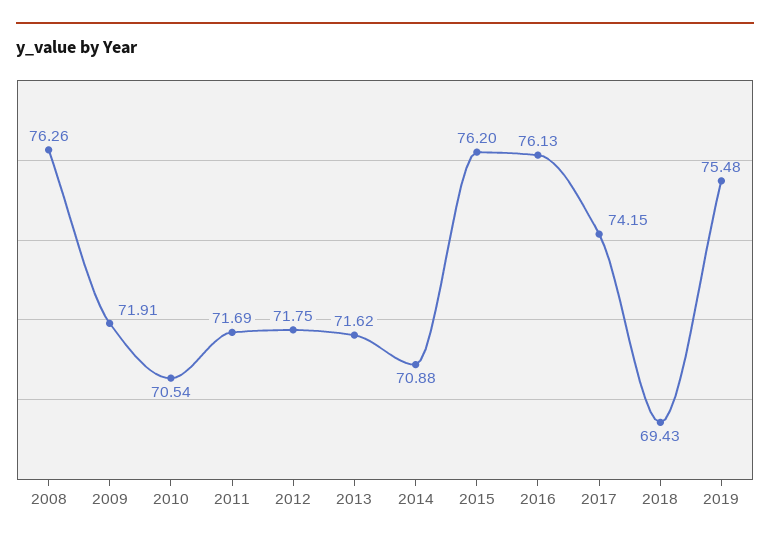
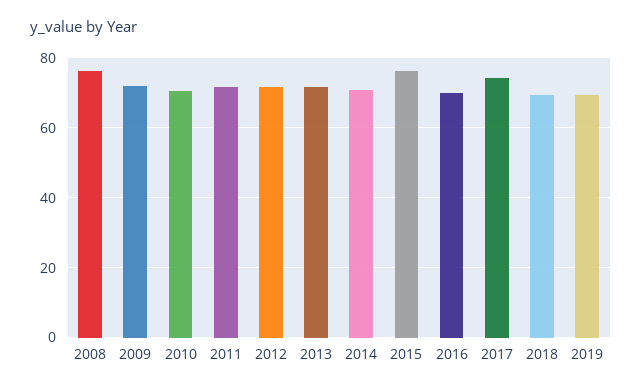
2016: 76.13 -> 70
2019: 75.48 -> 70

